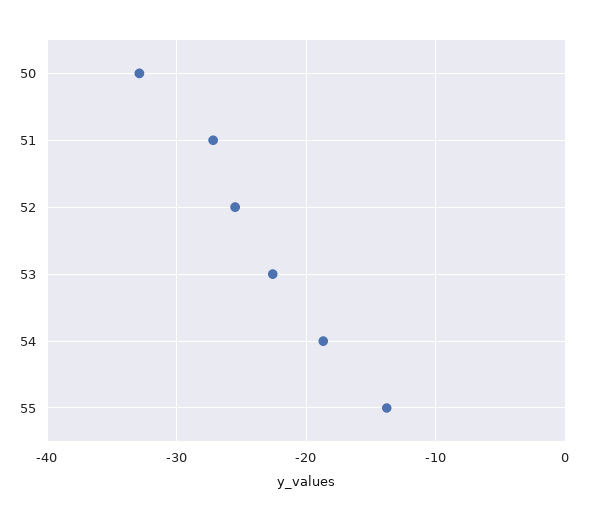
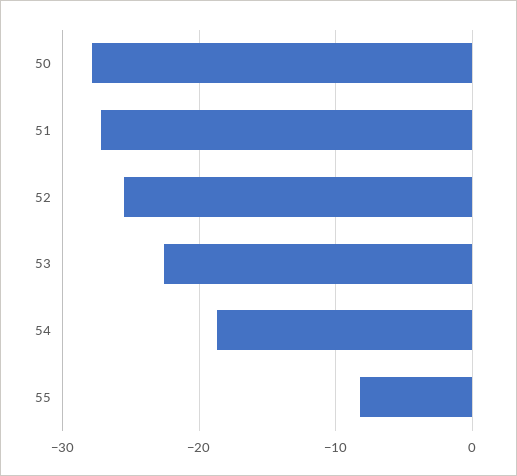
50: -33 -> -28
55: -14 -> -8

